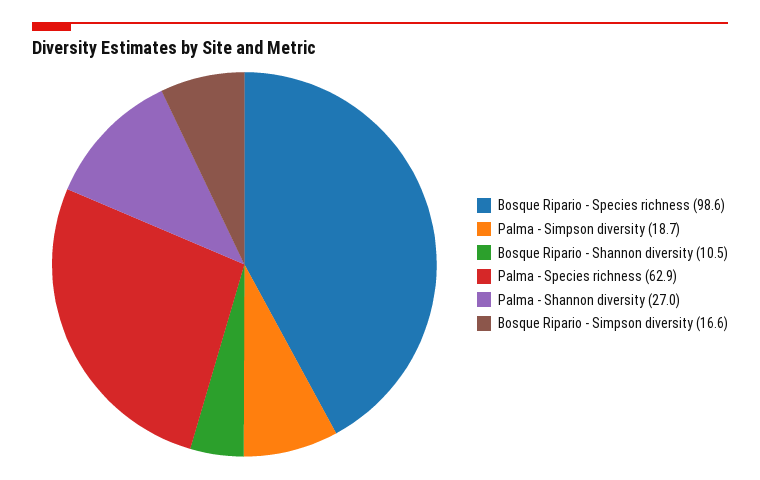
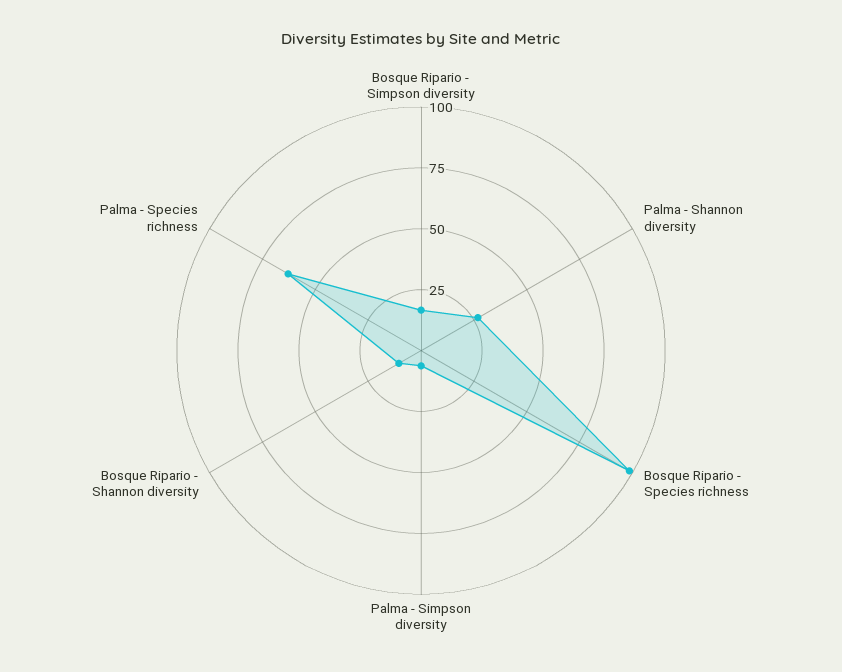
Palma - Simpson diversity: 18.7 -> 5

